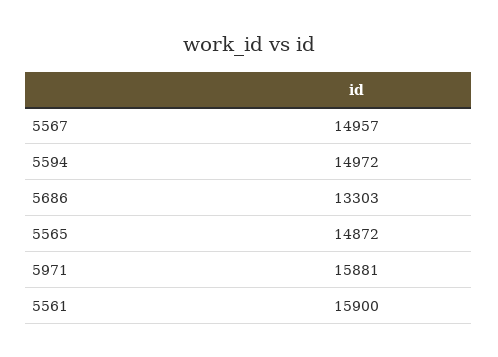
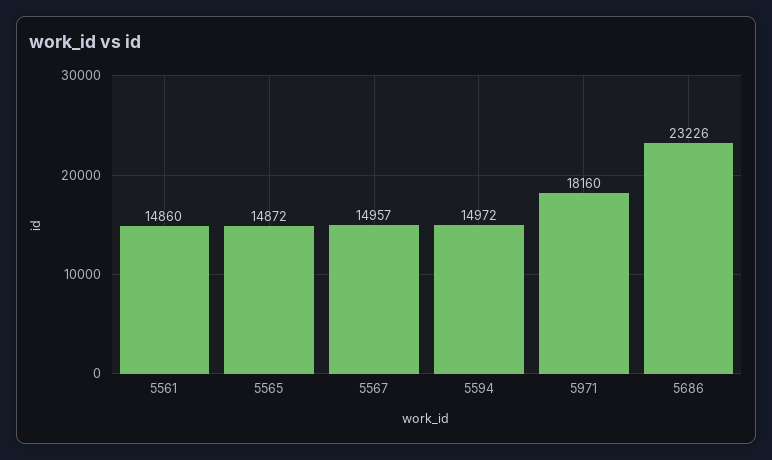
5686: 13303 -> 23226
5971: 15881 -> 18160
5561: 15900 -> 14860

